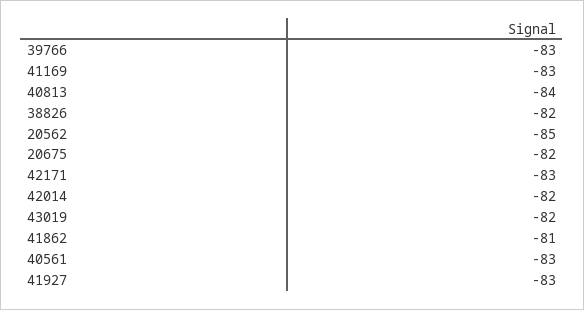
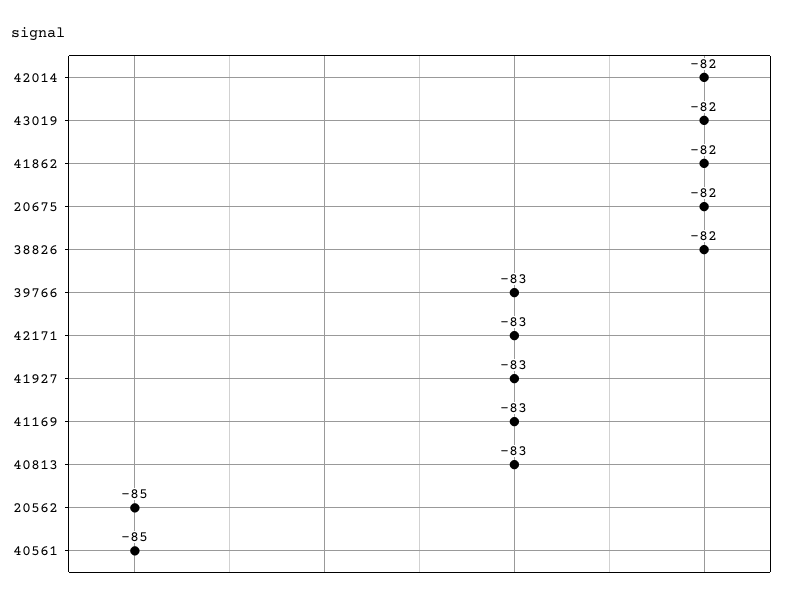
40813: -84 -> -83
41862: -81 -> -82
40561: -83 -> -85

